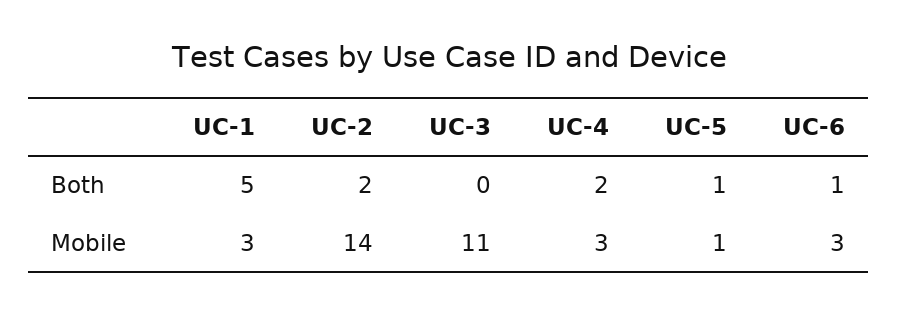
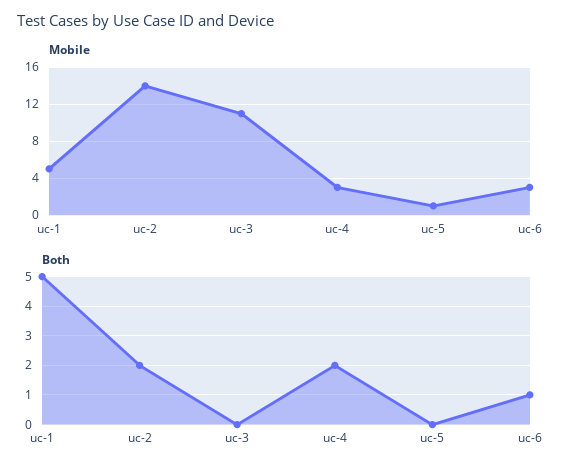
Both, UC-5: 1 -> 0
Mobile, UC-1: 3 -> 5

